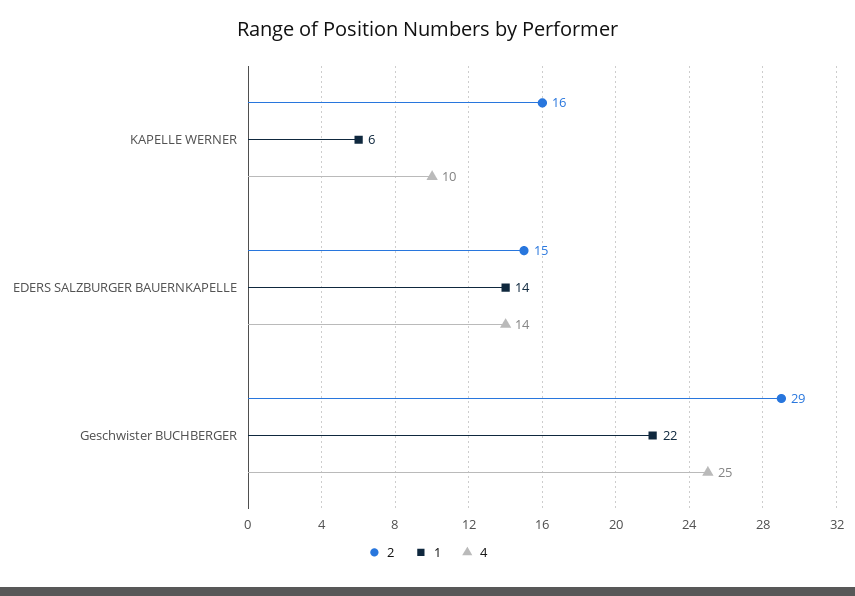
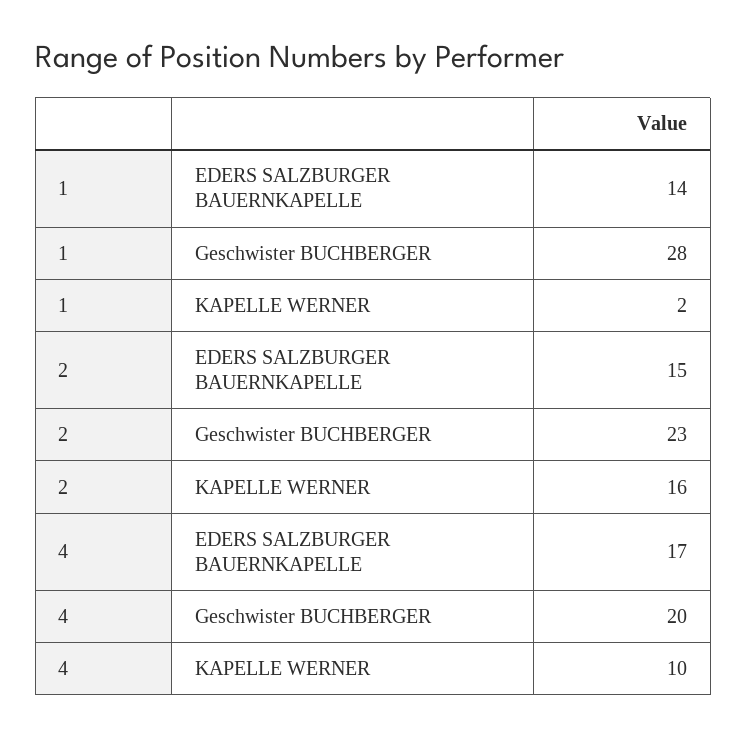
1, KAPELLE WERNER: 6 -> 2
4, EDERS SALZBURGER BAUERNKAPELLE: 14 -> 17
2, Geschwister BUCHBERGER: 29 -> 23
1, Geschwister BUCHBERGER: 22 -> 28
4, Geschwister BUCHBERGER: 25 -> 20

